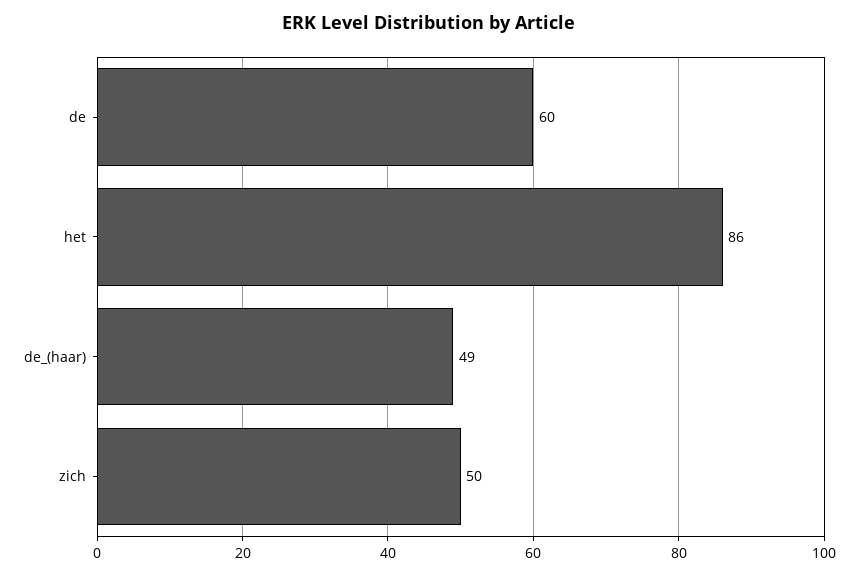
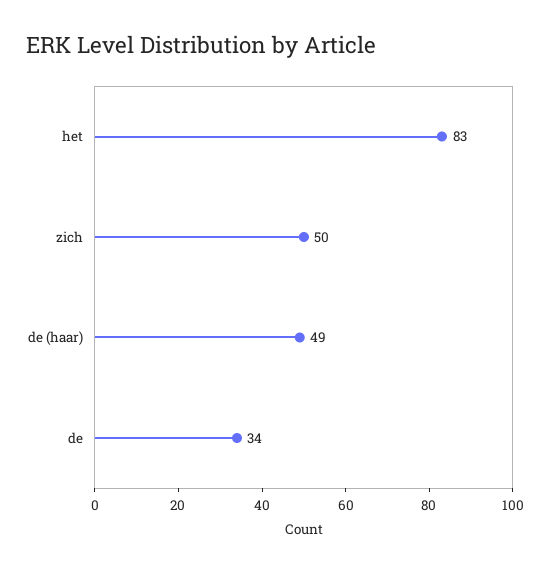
de: 60 -> 34
het: 86 -> 83

